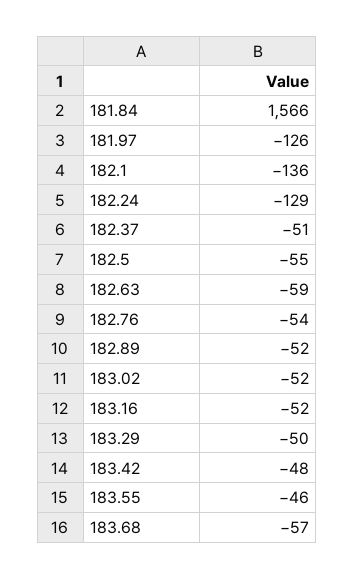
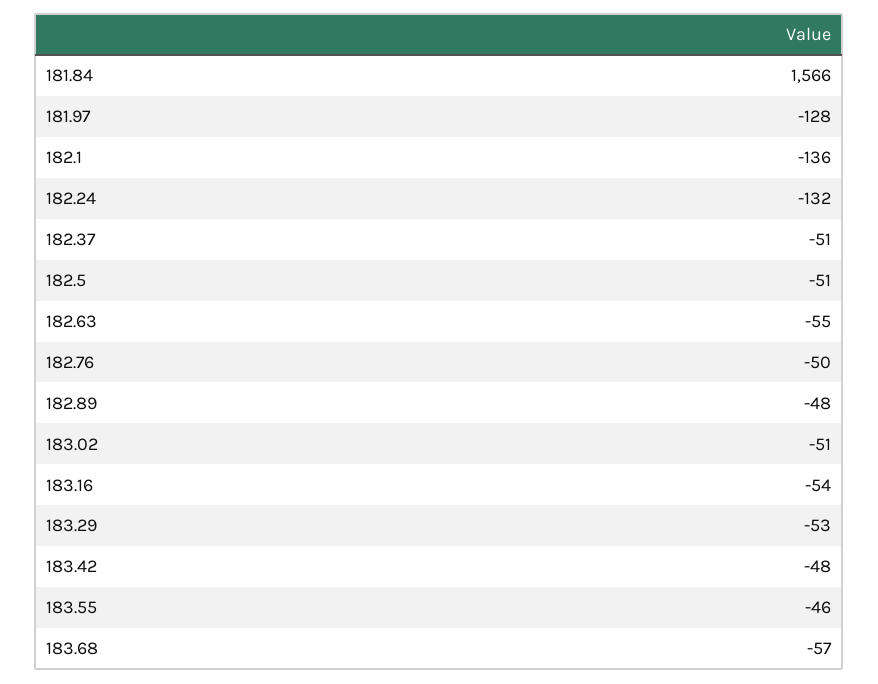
181.97: -126 -> -128
182.24: -129 -> -132
182.5: -55 -> -51
182.63: -59 -> -55
182.76: -54 -> -50
182.89: -52 -> -48
183.02: -52 -> -51
183.16: -52 -> -54
183.29: -50 -> -53

